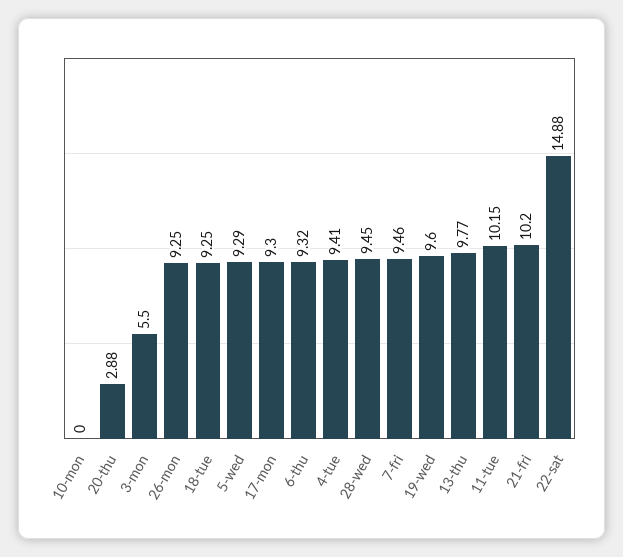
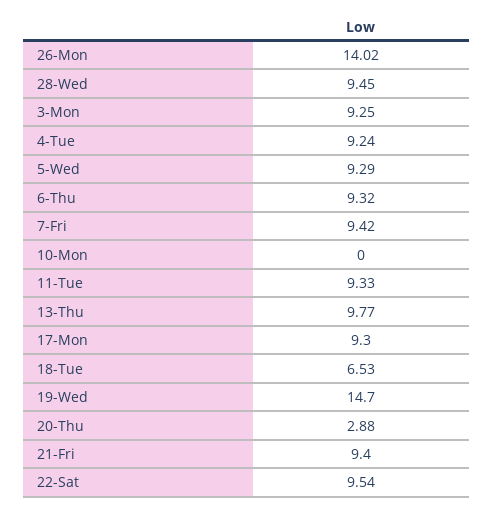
3-mon: 5.5 -> 9.25
26-mon: 9.25 -> 14.02
18-tue: 9.25 -> 6.53
4-tue: 9.41 -> 9.24
7-fri: 9.46 -> 9.42
19-wed: 9.6 -> 14.7
11-tue: 10.15 -> 9.33
21-fri: 10.2 -> 9.4
22-sat: 14.88 -> 9.54

